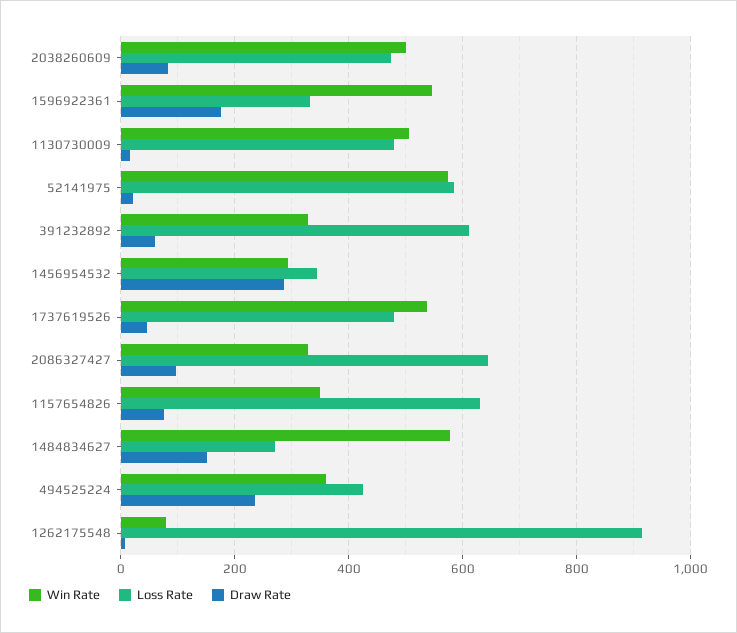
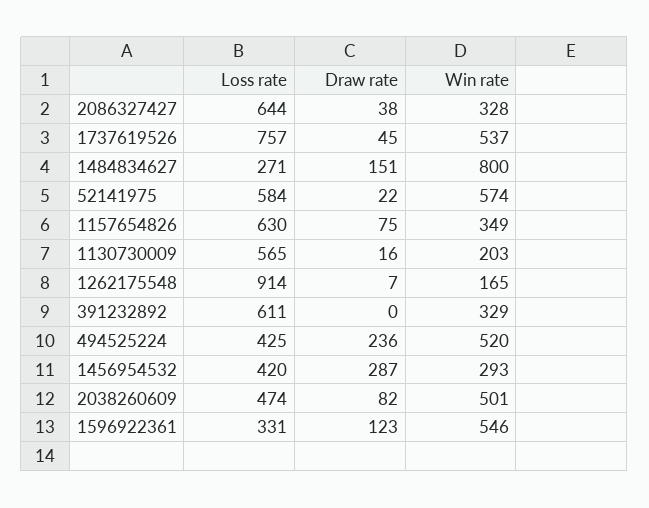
Draw Rate, 1596922361: 180 -> 123
Win Rate, 1130730009: 500 -> 203
Loss Rate, 1130730009: 480 -> 565
Draw Rate, 391232892: 60 -> 0
Loss Rate, 1456954532: 340 -> 420
Loss Rate, 1737619526: 480 -> 757
Draw Rate, 2086327427: 100 -> 38
Win Rate, 1484834627: 580 -> 800
Win Rate, 494525224: 360 -> 520
Win Rate, 1262175548: 80 -> 165

